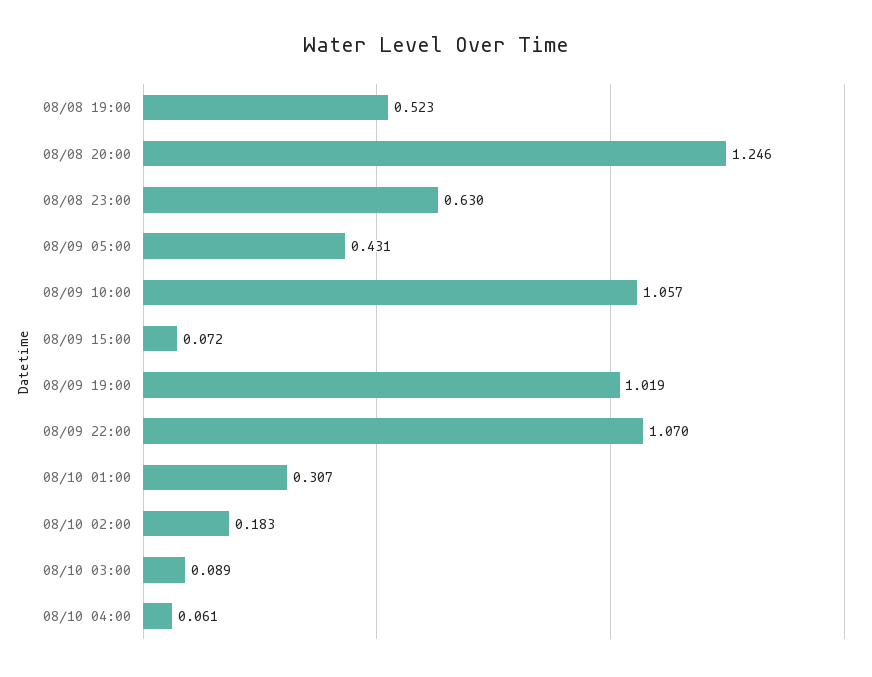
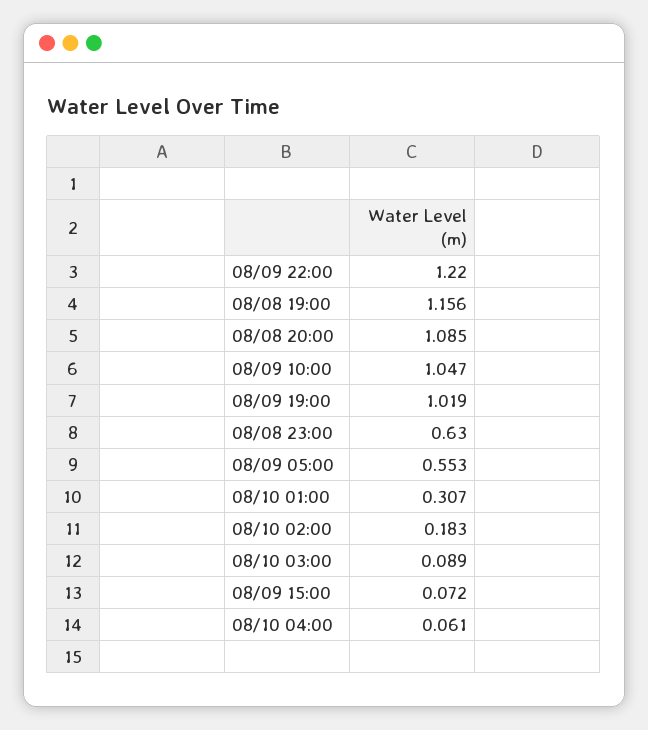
08/08 19:00: 0.523 -> 1.156
08/08 20:00: 1.246 -> 1.085
08/09 05:00: 0.431 -> 0.553
08/09 10:00: 1.057 -> 1.047
08/09 22:00: 1.07 -> 1.22

